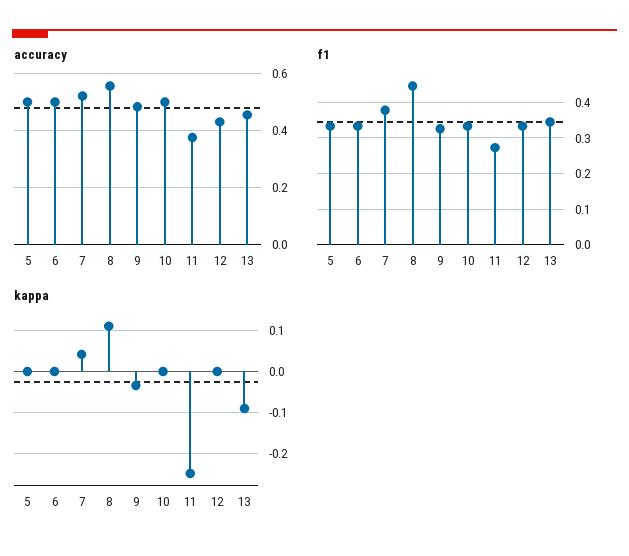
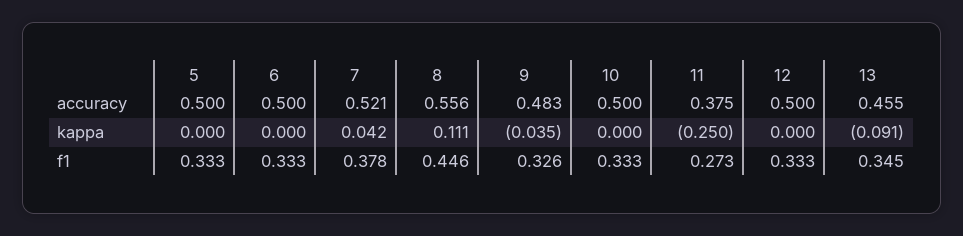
accuracy, 12: 0.425 -> 0.5

